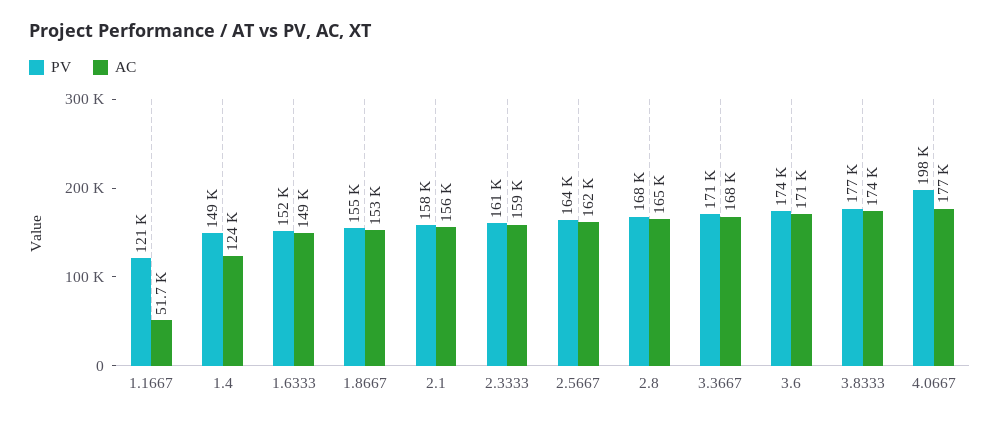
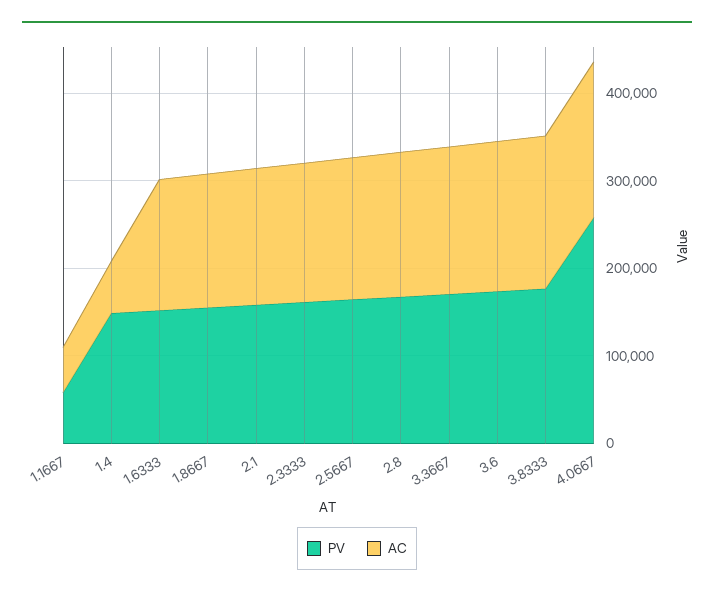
PV, 1.1667: 121000 -> 60000
AC, 1.4: 124000 -> 60000
PV, 4.0667: 198000 -> 260000

